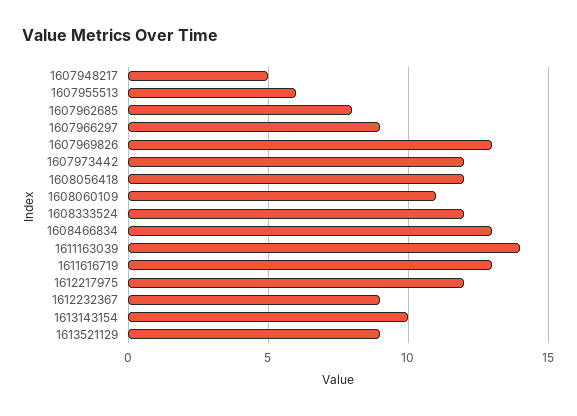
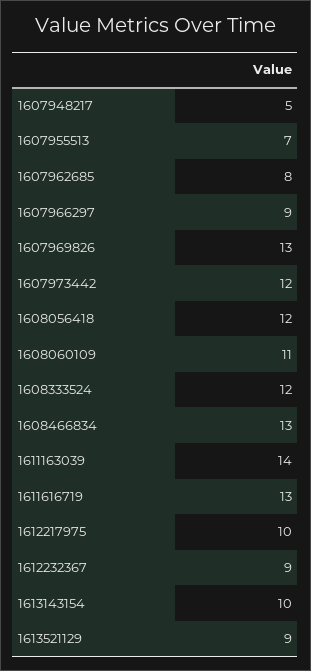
1607955513: 6 -> 7
1612217975: 12 -> 10

